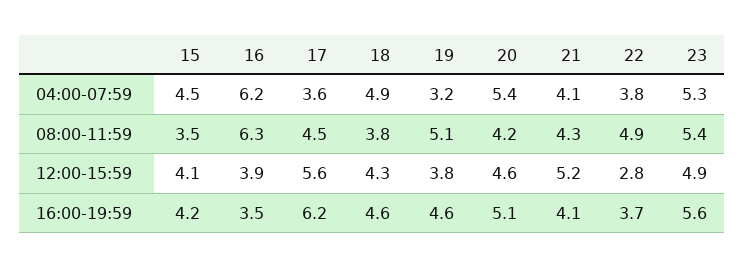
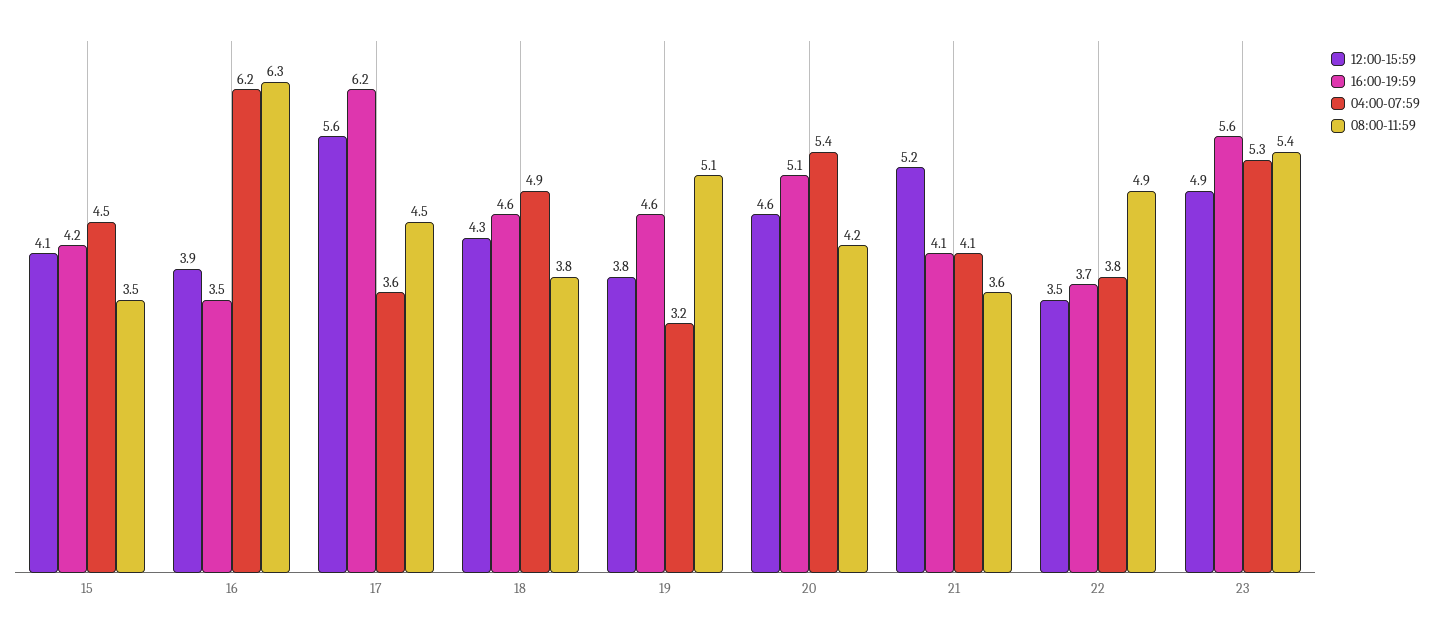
08:00-11:59, 21: 4.3 -> 3.6
12:00-15:59, 22: 2.8 -> 3.5

